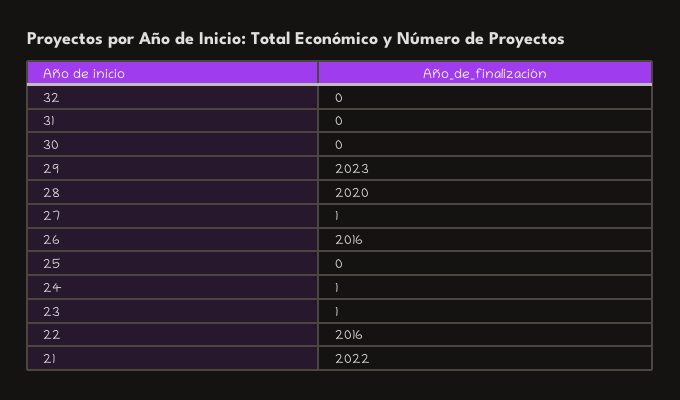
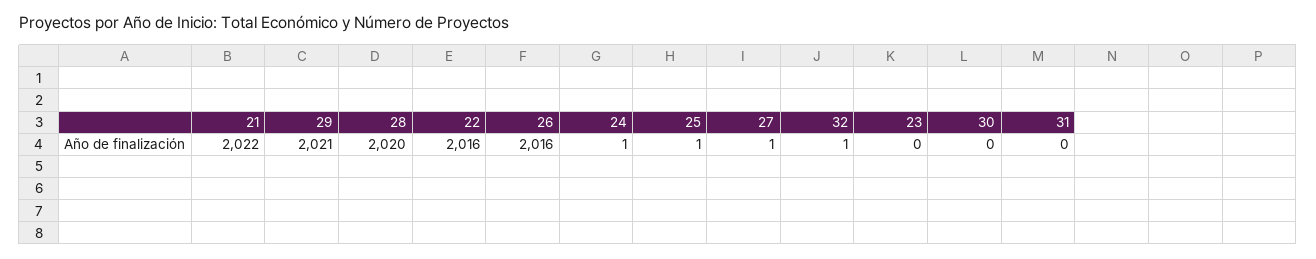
32: 0 -> 1
29: 2023 -> 2021
25: 0 -> 1
23: 1 -> 0

